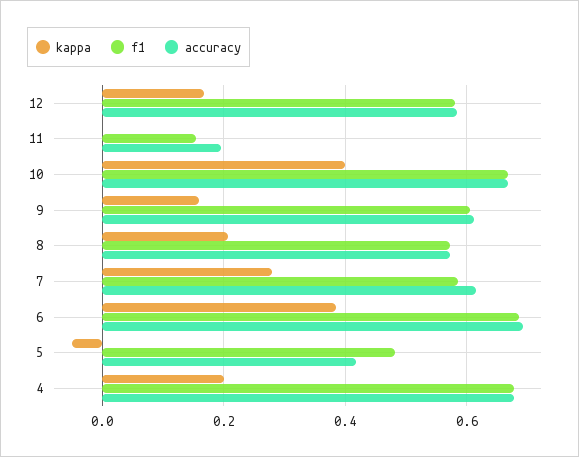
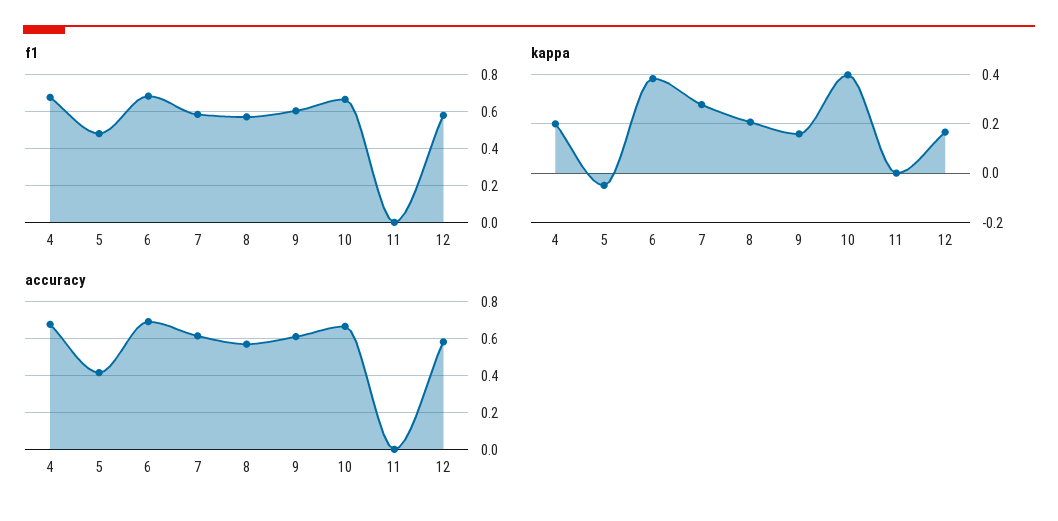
f1, 11: 0.16 -> 0
accuracy, 11: 0.2 -> 0

